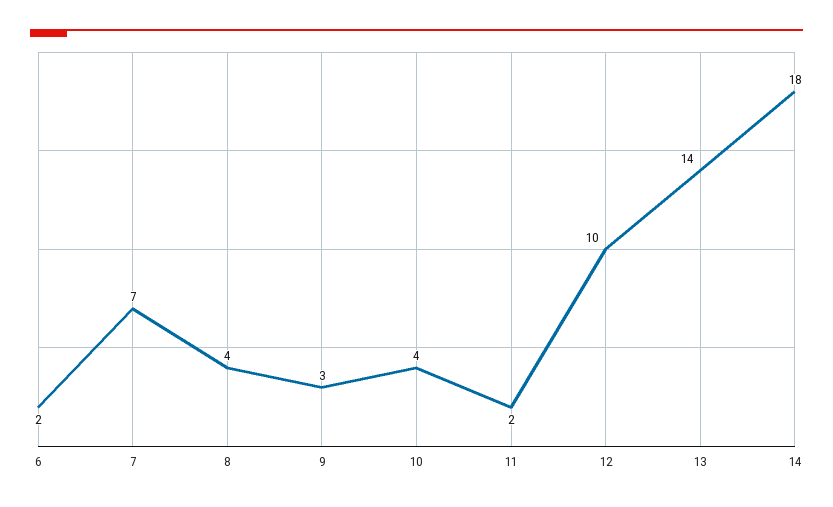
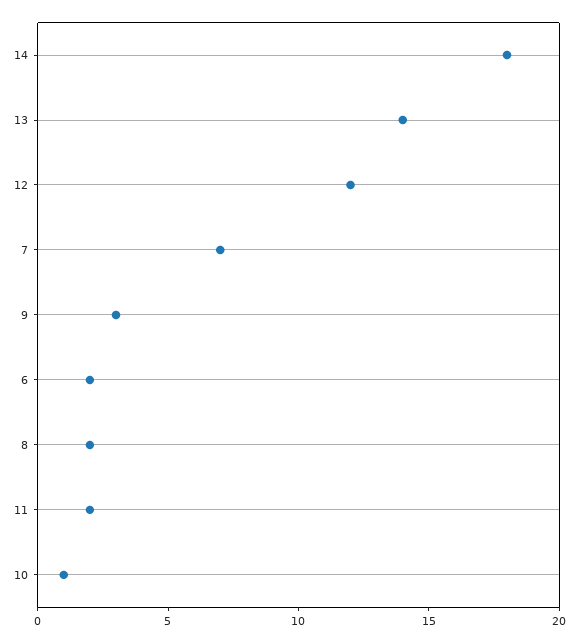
8: 4 -> 2
10: 4 -> 1
12: 10 -> 12

